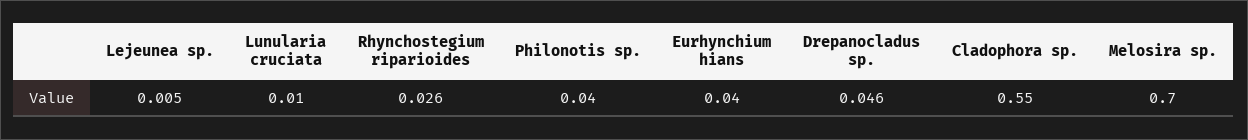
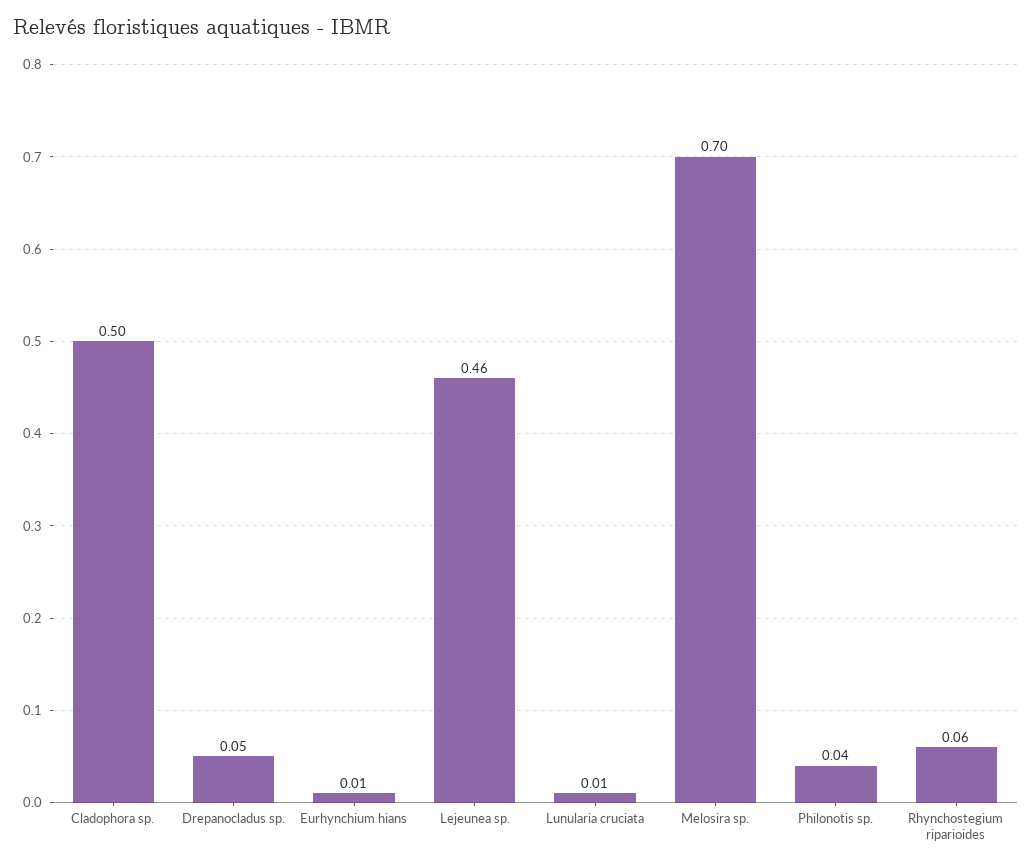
Lejeunea sp.: 0.005 -> 0.46
Rhynchostegium riparioides: 0.026 -> 0.06
Eurhynchium hians: 0.04 -> 0.01
Cladophora sp.: 0.55 -> 0.5

